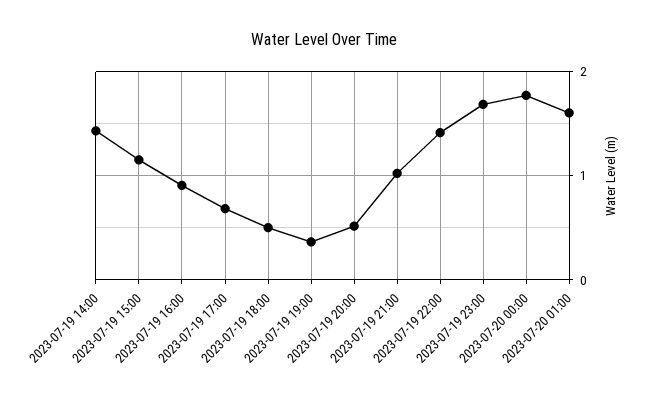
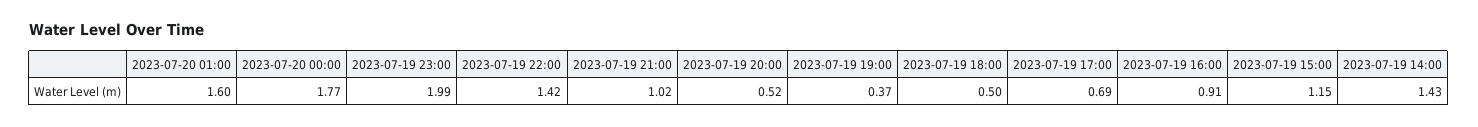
2023-07-19 23:00: 1.7 -> 1.99

